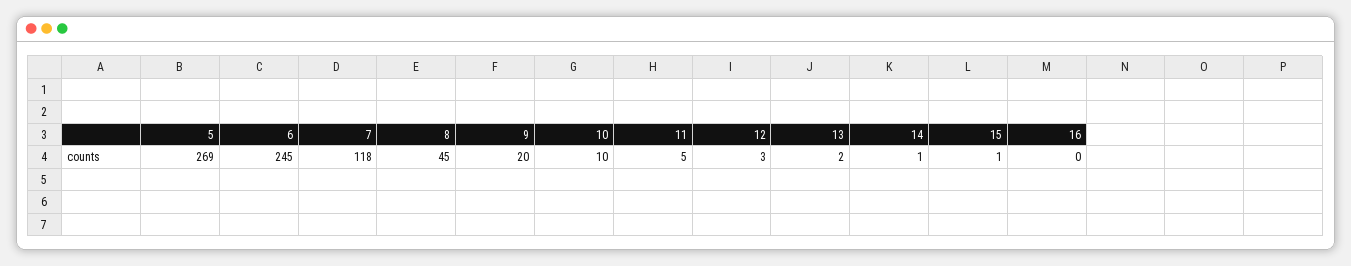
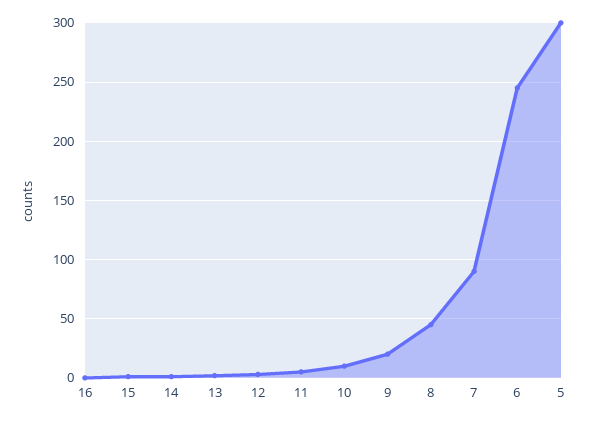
5: 269 -> 300
7: 118 -> 90

